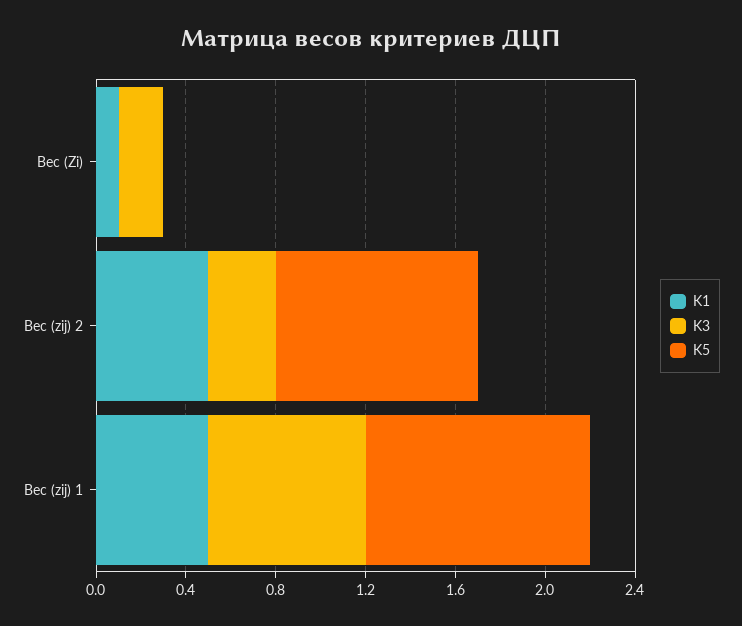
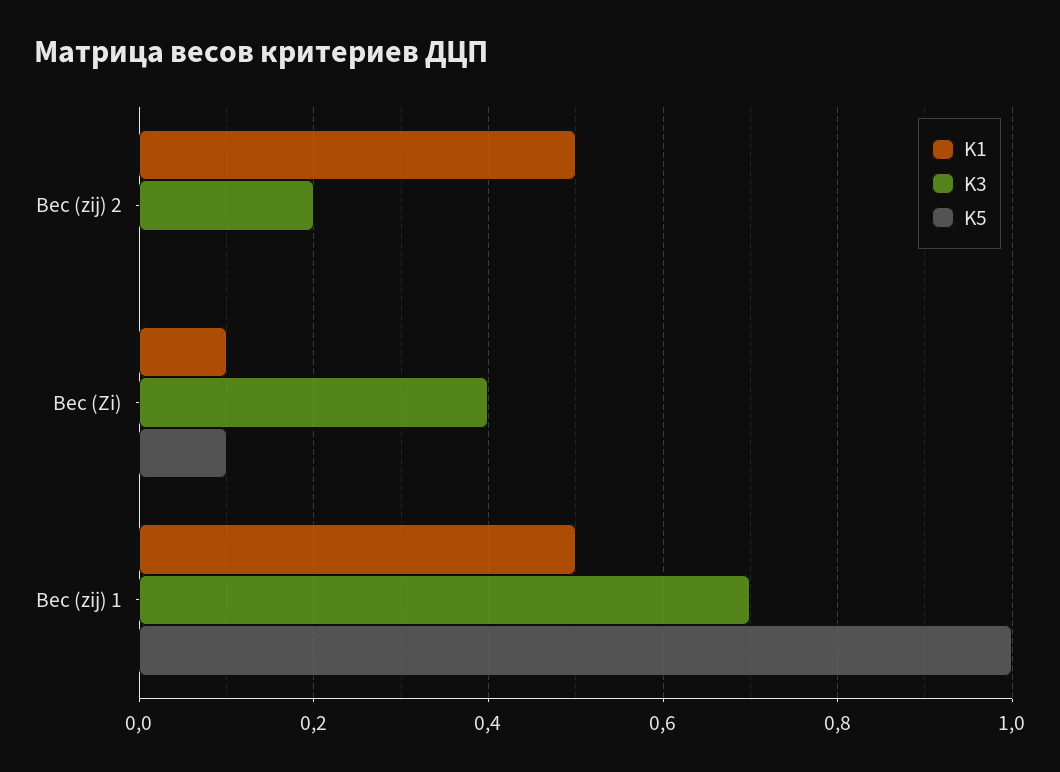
K3, Вес (Zi): 0.2 -> 0.4
K5, Вес (Zi): 0 -> 0.1
K3, Вес (zij) 2: 0.3 -> 0.2
K5, Вес (zij) 2: 0.9 -> 0

